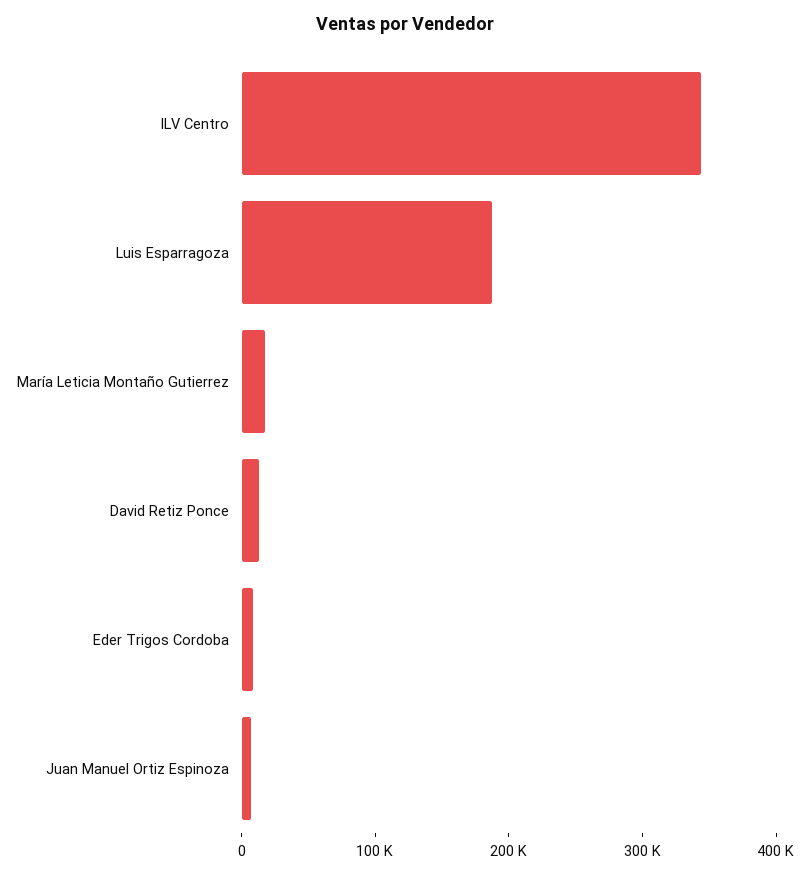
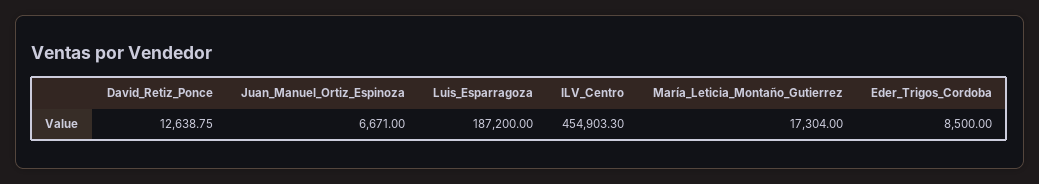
ILV Centro: 340000 -> 454903.3

